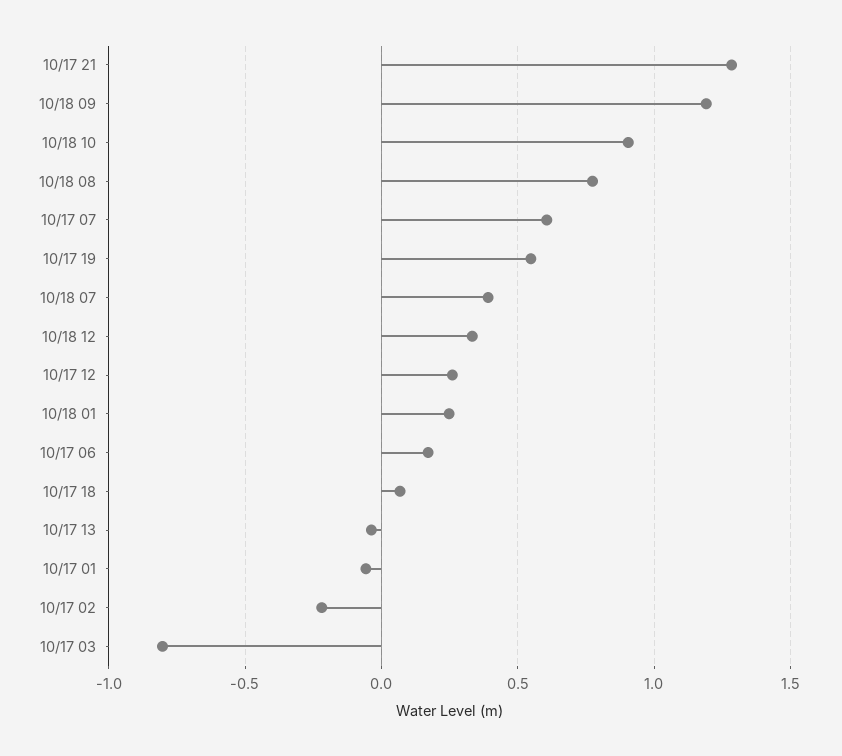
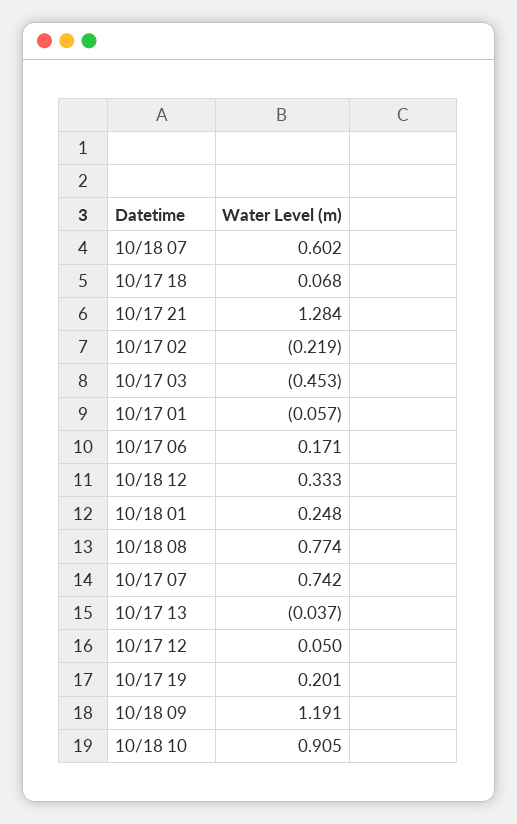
10/17 07: 0.6 -> 0.742
10/17 19: 0.55 -> 0.201
10/18 07: 0.4 -> 0.602
10/17 12: 0.25 -> 0.05
10/17 03: -0.8 -> -0.453

